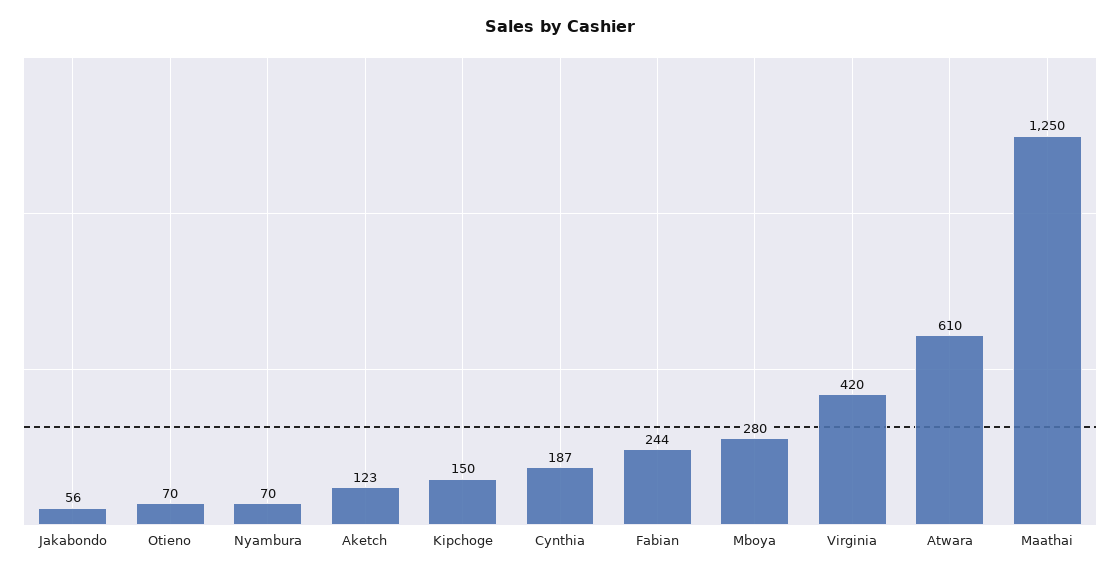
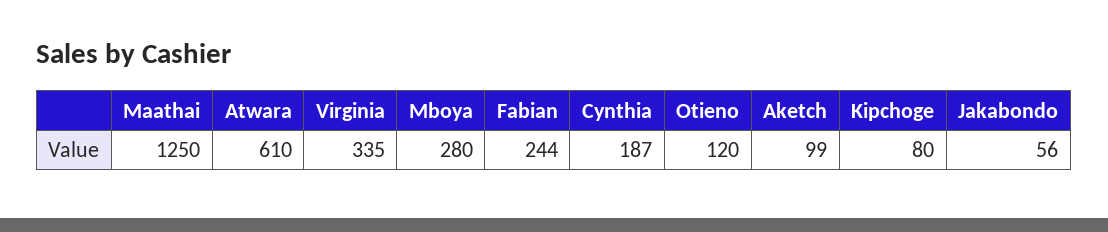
Otieno: 70 -> 120
Nyambura: 70 -> none
Aketch: 123 -> 99
Kipchoge: 150 -> 80
Virginia: 420 -> 335

